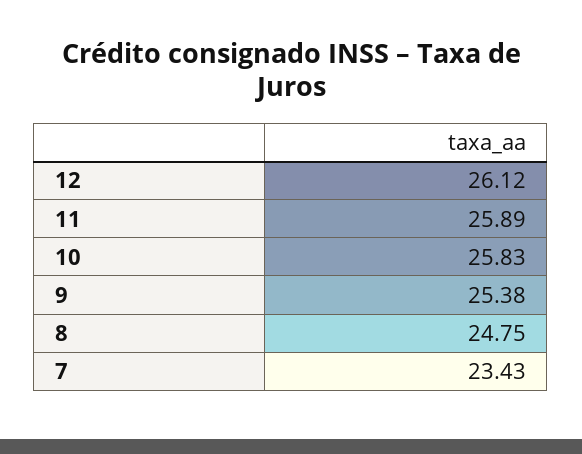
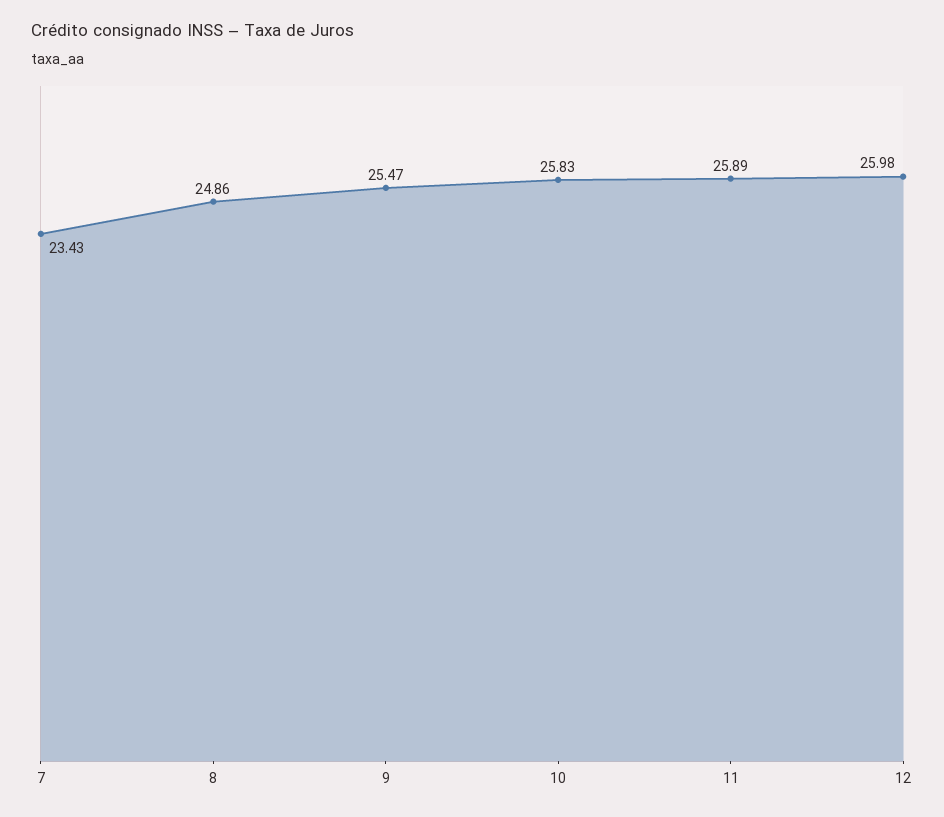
12: 26.12 -> 25.98
9: 25.38 -> 25.47
8: 24.75 -> 24.86

